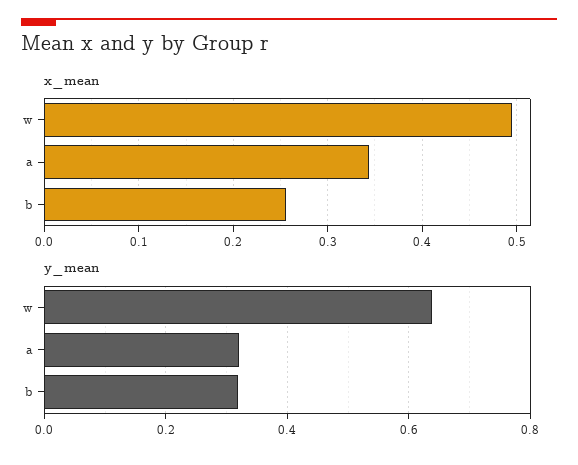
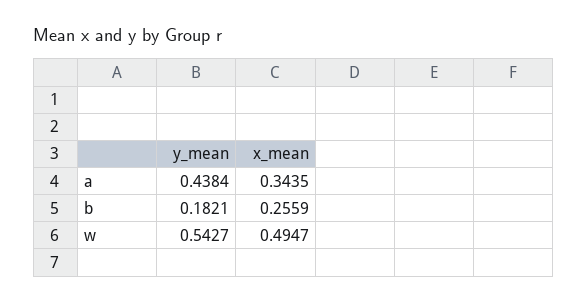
y_mean, w: 0.64 -> 0.5427
y_mean, a: 0.32 -> 0.4384
y_mean, b: 0.32 -> 0.1821

